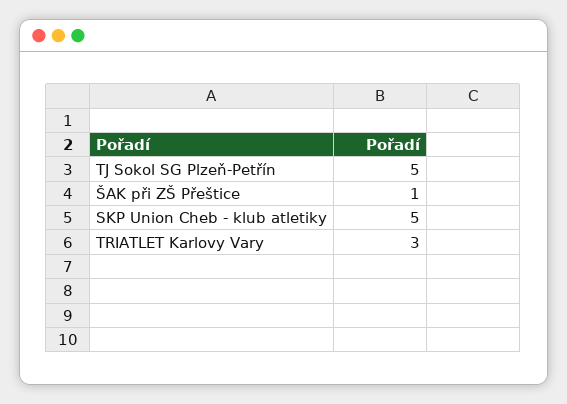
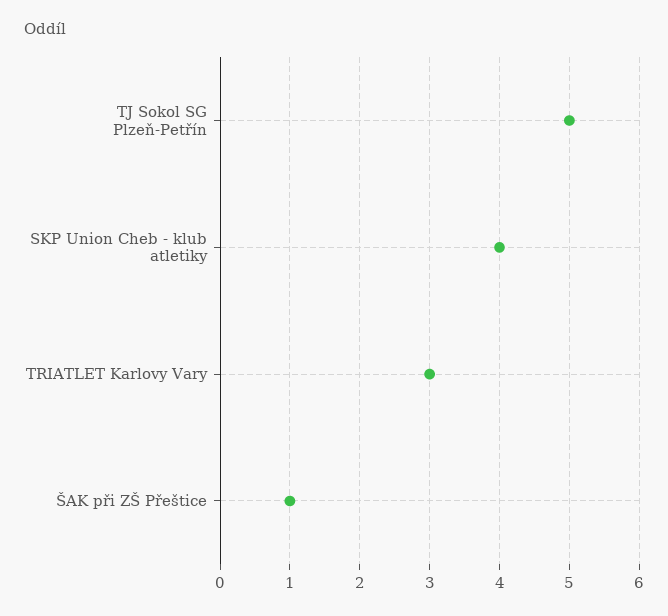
SKP Union Cheb - klub atletiky: 5 -> 4

